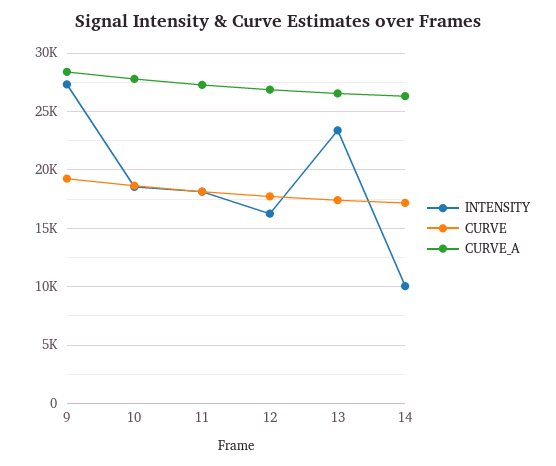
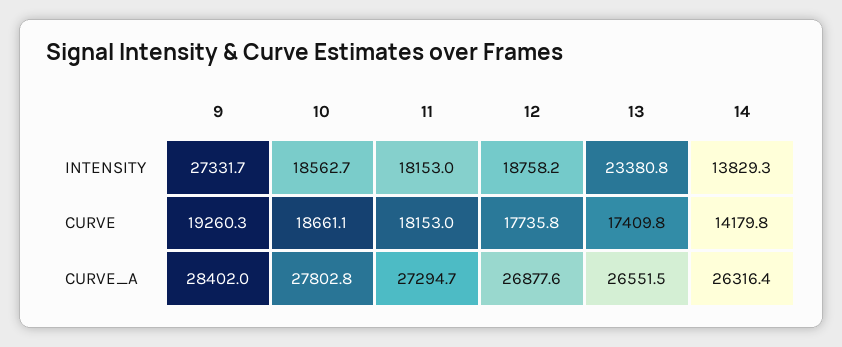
INTENSITY, 12: 16000 -> 18758.2
INTENSITY, 14: 10000 -> 13829.3
CURVE, 14: 17000 -> 14179.8

